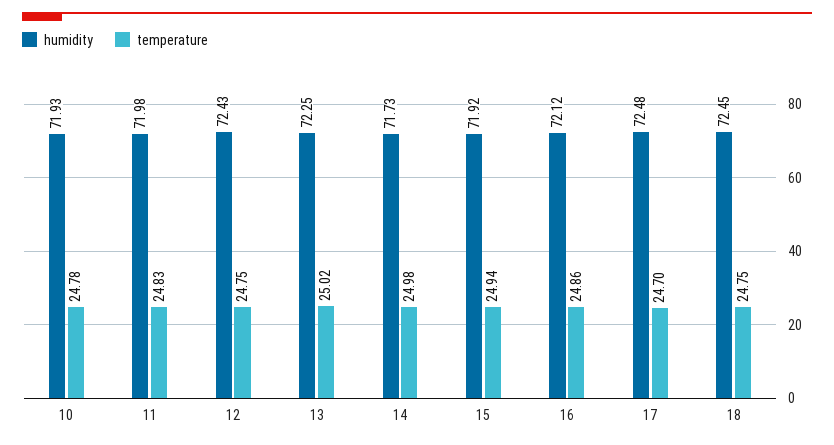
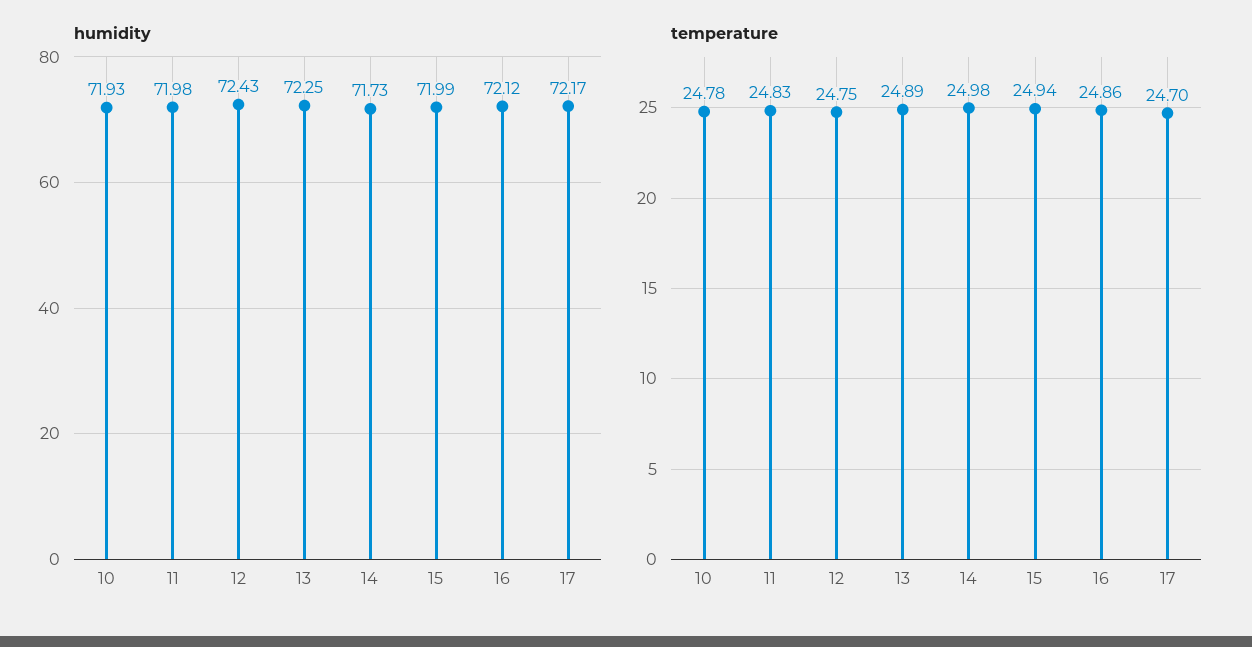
temperature, 13: 25.02 -> 24.89
humidity, 15: 71.92 -> 71.99
humidity, 17: 72.48 -> 72.17
humidity, 18: 72.45 -> none
temperature, 18: 24.75 -> none

